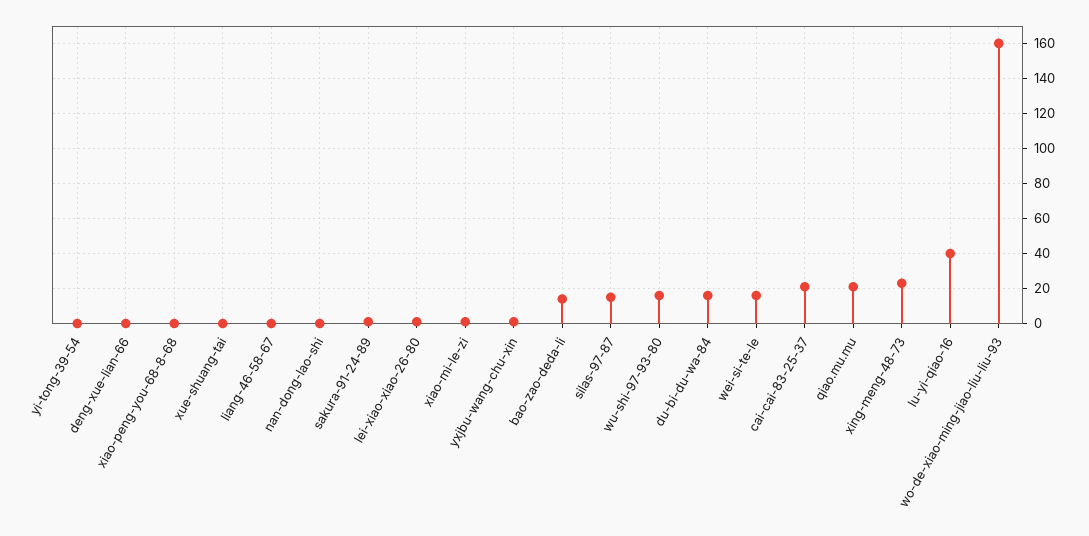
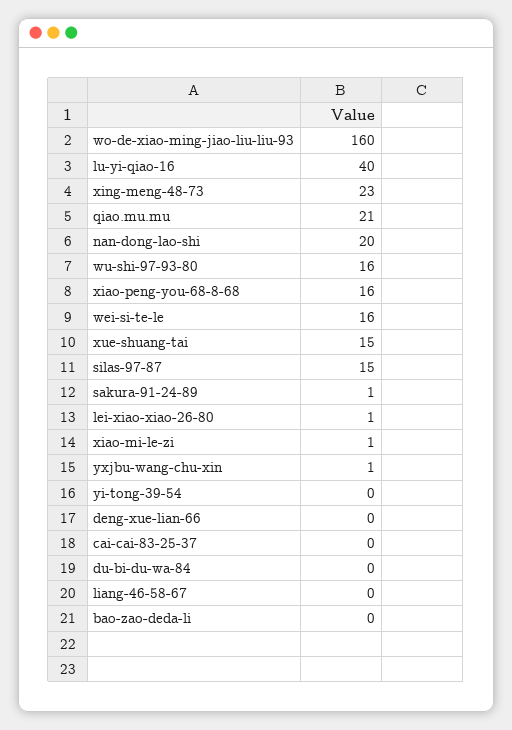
xiao-peng-you-68-8-68: 0 -> 16
xue-shuang-tai: 0 -> 15
nan-dong-lao-shi: 0 -> 20
bao-zao-deda-li: 15 -> 0
du-bi-du-wa-84: 15 -> 0
cai-cai-83-25-37: 20 -> 0

